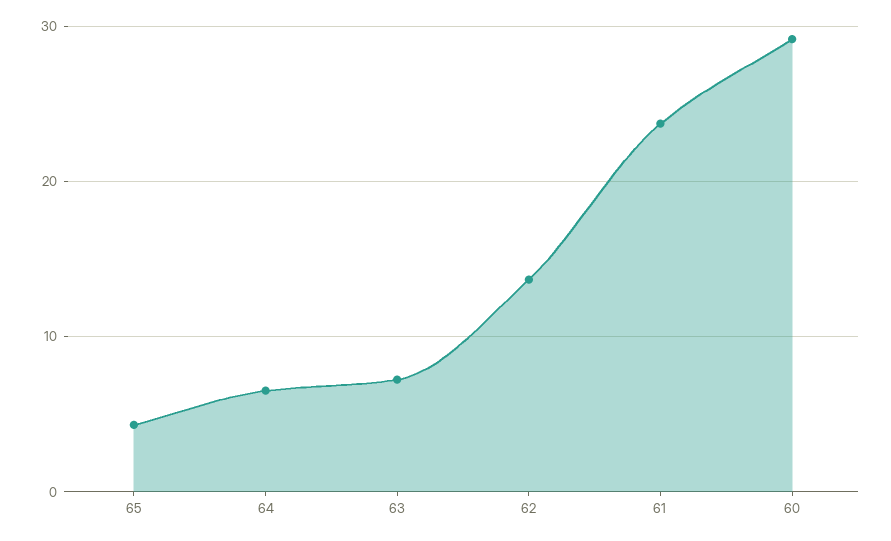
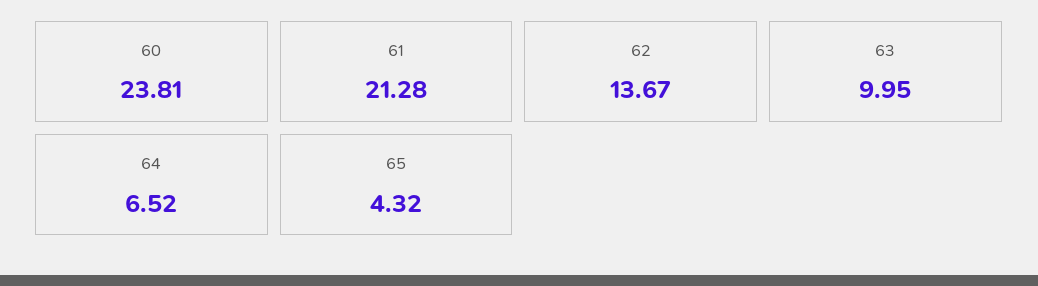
63: 7 -> 9.95
61: 24 -> 21.28
60: 29 -> 23.81

